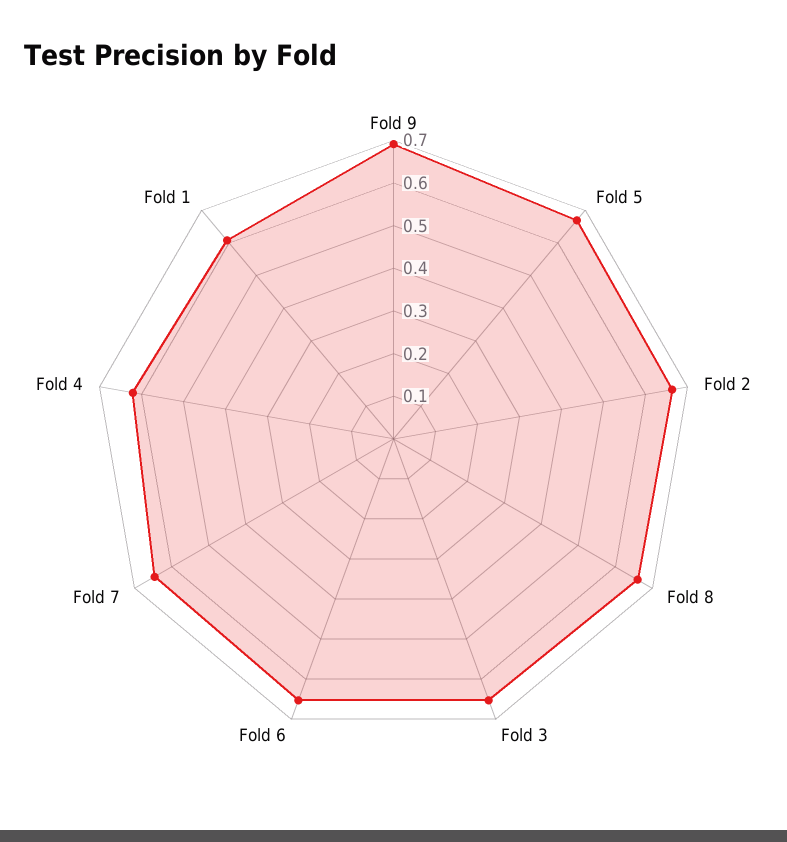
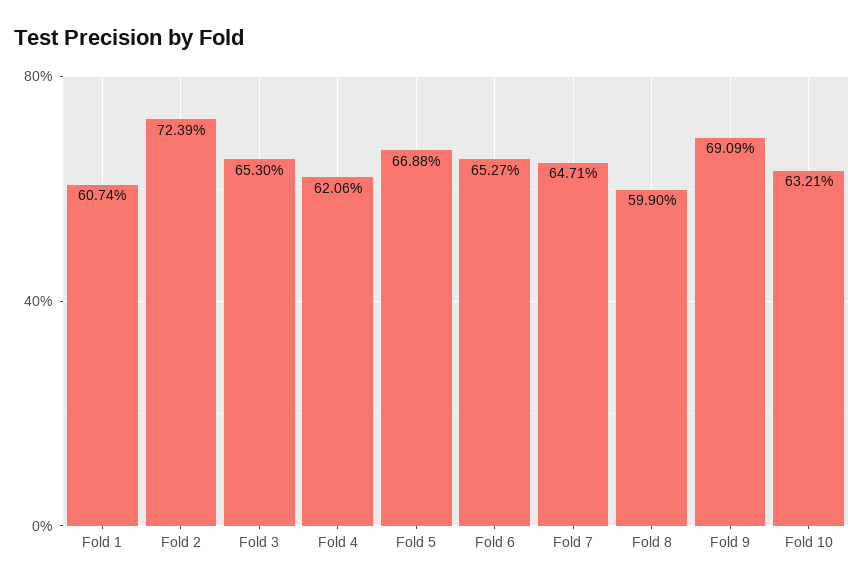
Fold 2: 0.66 -> 0.7239
Fold 8: 0.66 -> 0.599
Fold 10: none -> 0.6321

